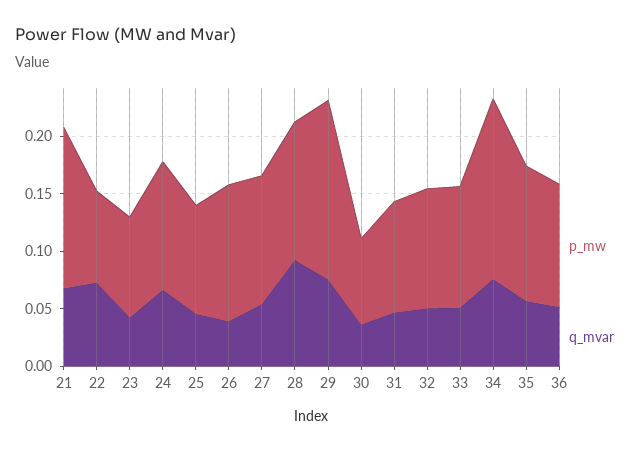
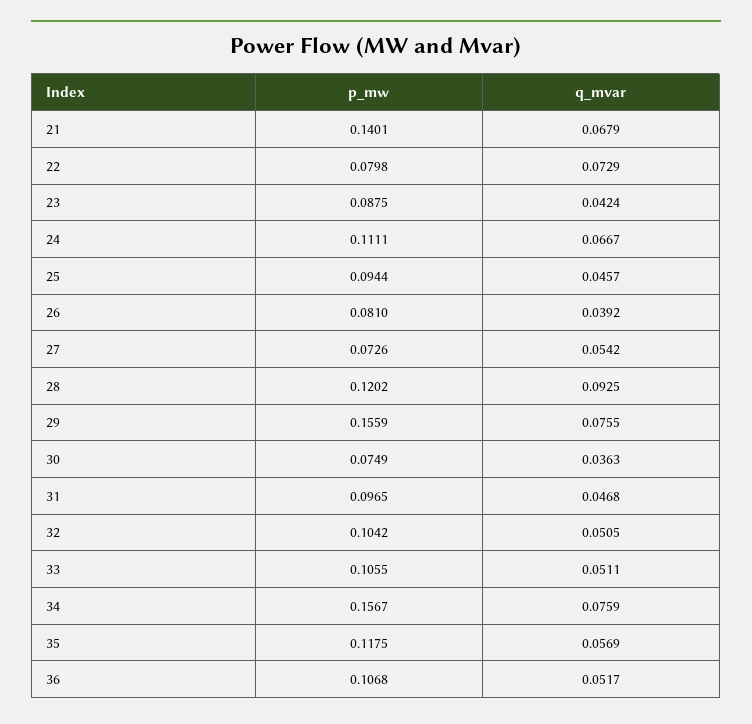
p_mw, 26: 0.12 -> 0.081
p_mw, 27: 0.11 -> 0.0726

